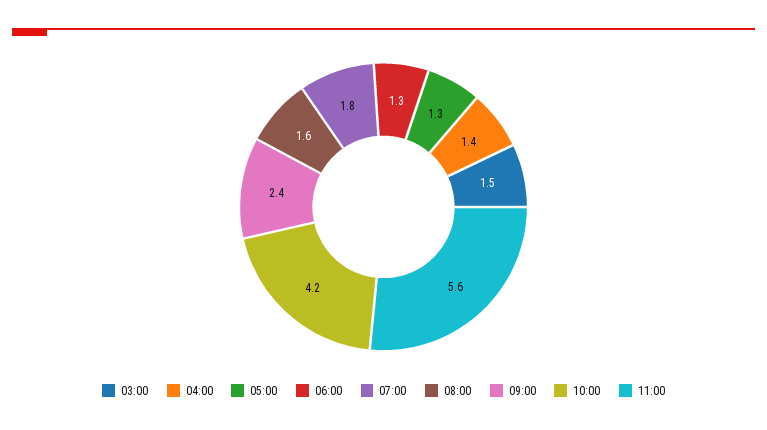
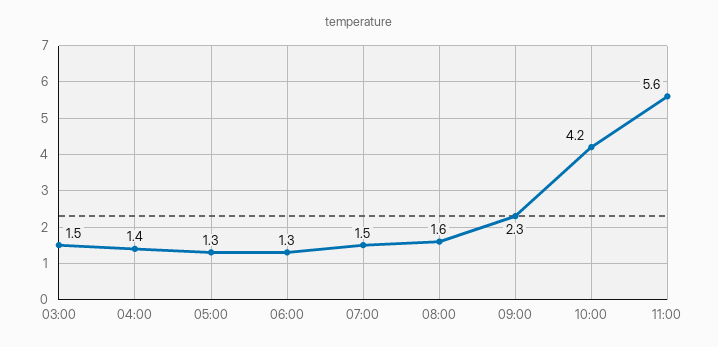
07:00: 1.8 -> 1.5
09:00: 2.4 -> 2.3

